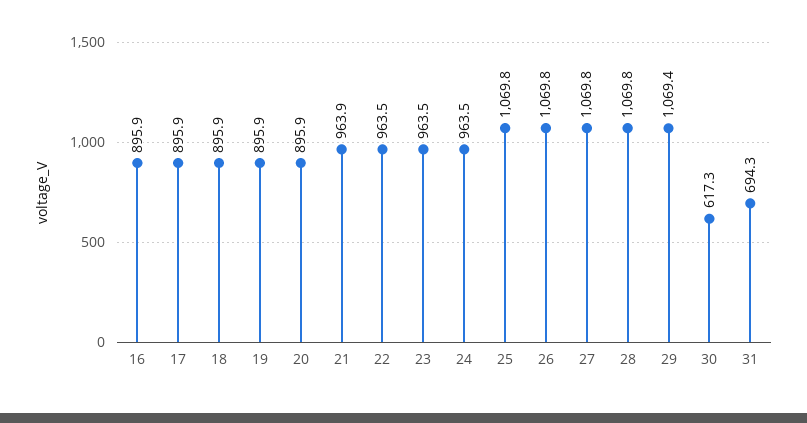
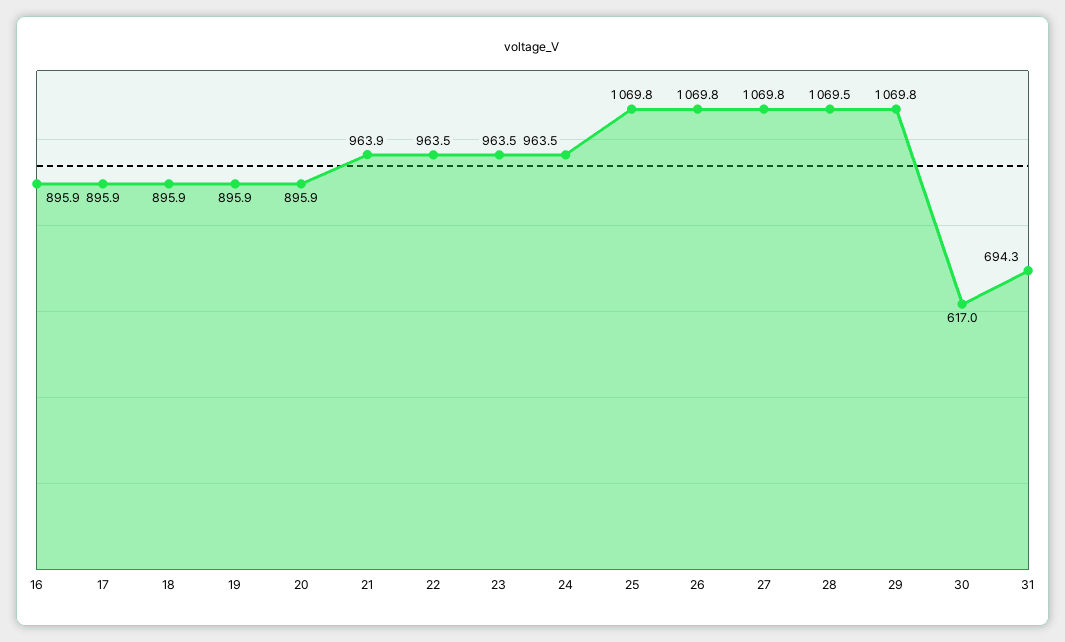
28: 1069.8 -> 1069.5
29: 1069.4 -> 1069.8
30: 617.3 -> 617

